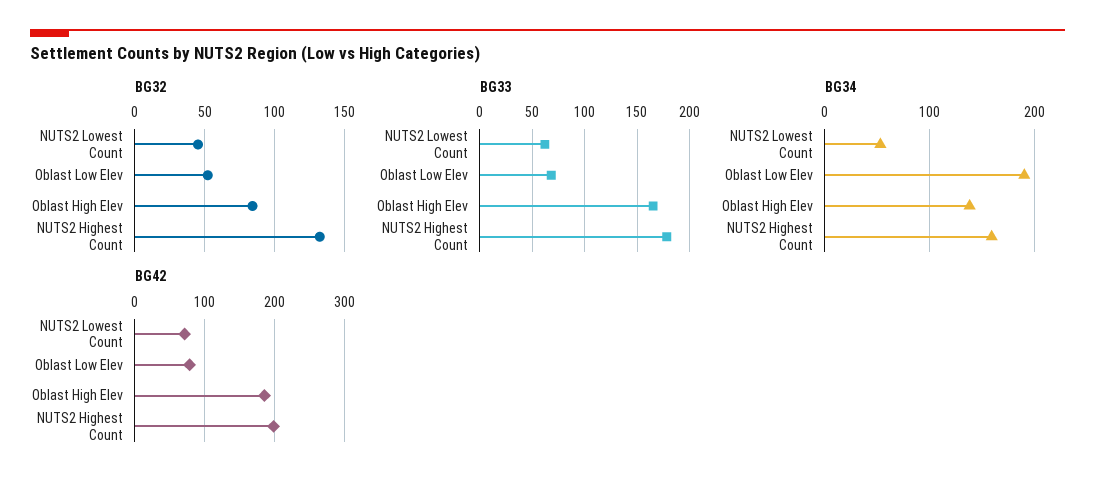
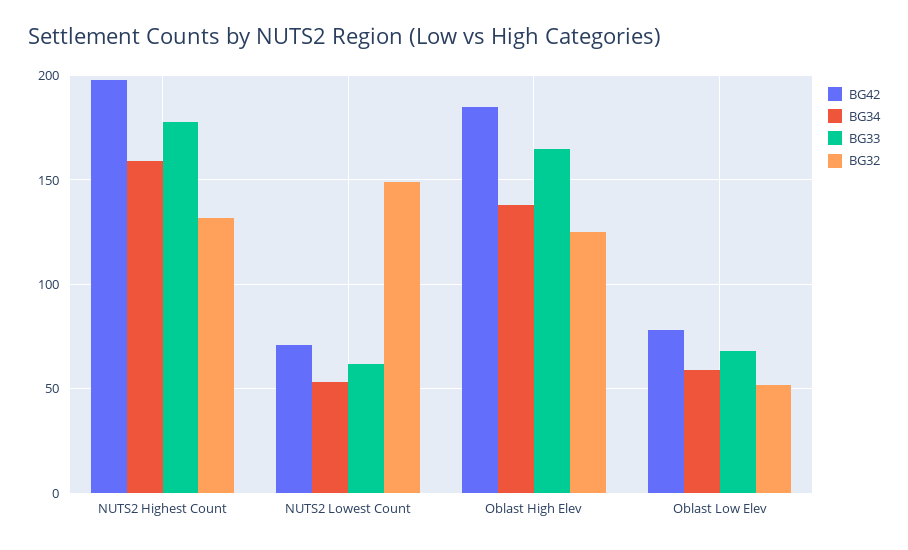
BG32, NUTS2 Lowest Count: 45 -> 150
BG32, Oblast High Elev: 85 -> 125
BG34, Oblast Low Elev: 190 -> 60

